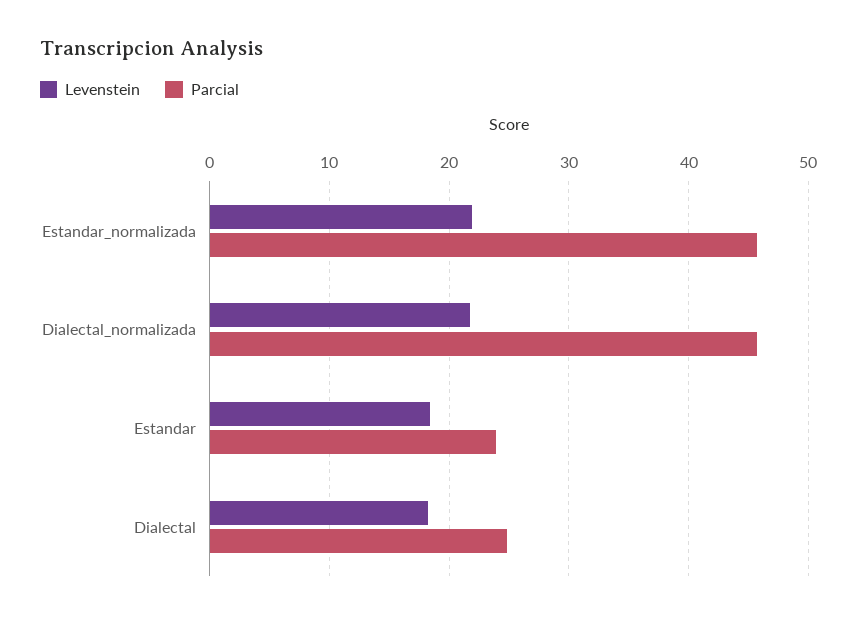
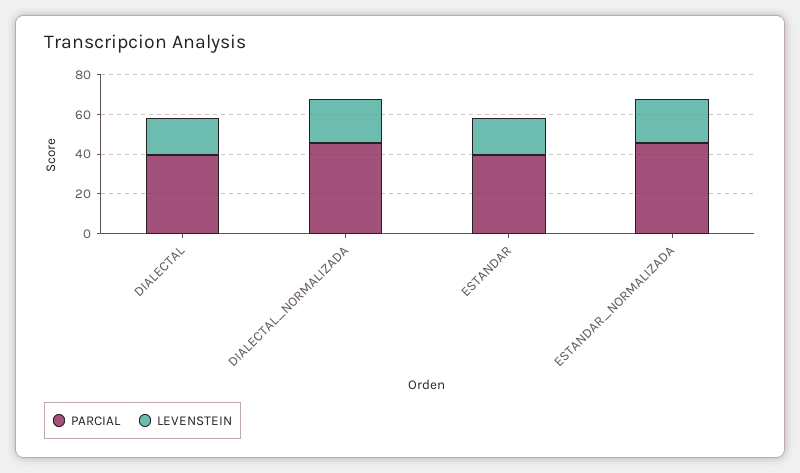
Parcial, Estandar: 24 -> 40
Parcial, Dialectal: 25 -> 40

